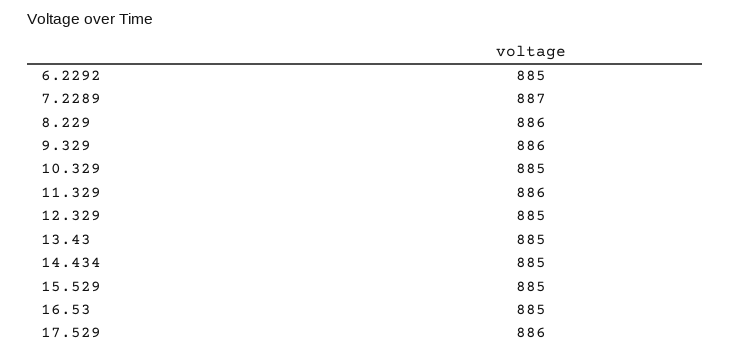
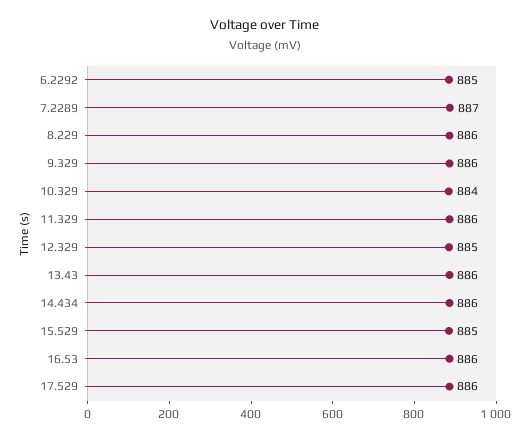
10.329: 885 -> 884
13.43: 885 -> 886
14.434: 885 -> 886
16.53: 885 -> 886

